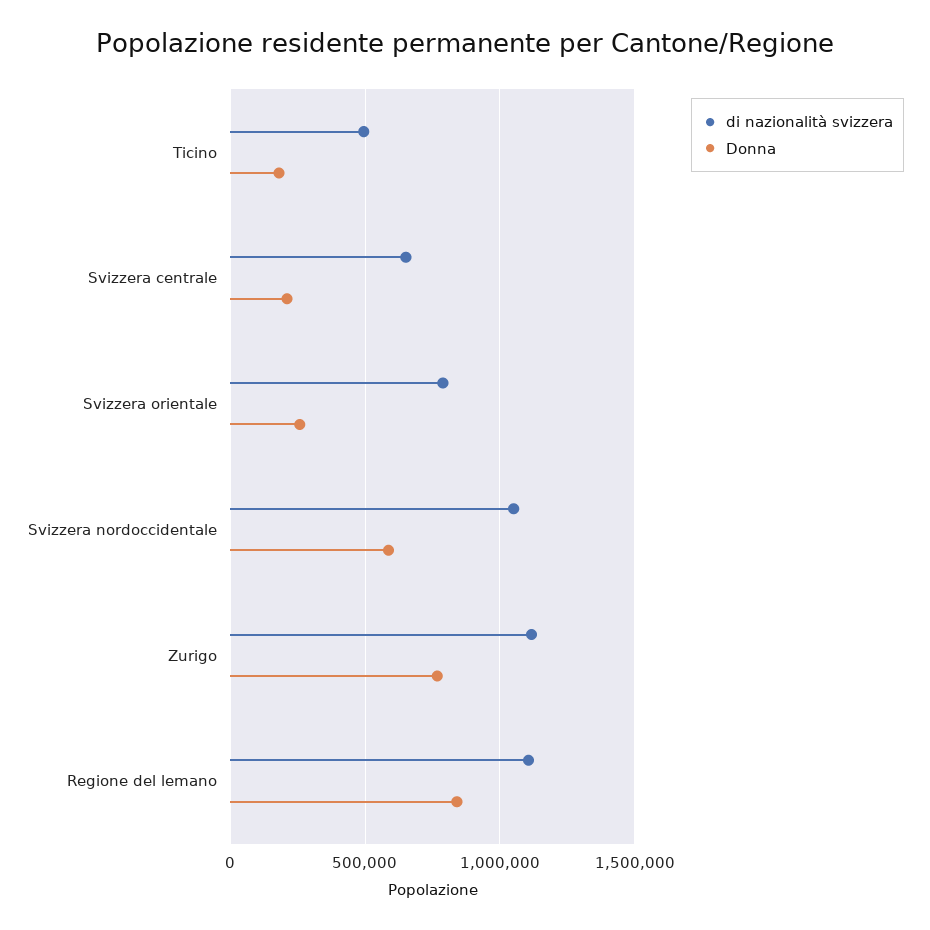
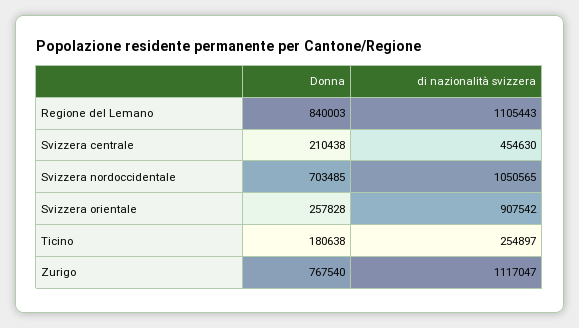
di nazionalità svizzera, Ticino: 500000 -> 254897
di nazionalità svizzera, Svizzera centrale: 650000 -> 454630
di nazionalità svizzera, Svizzera orientale: 800000 -> 907542
Donna, Svizzera nordoccidentale: 600000 -> 703485

